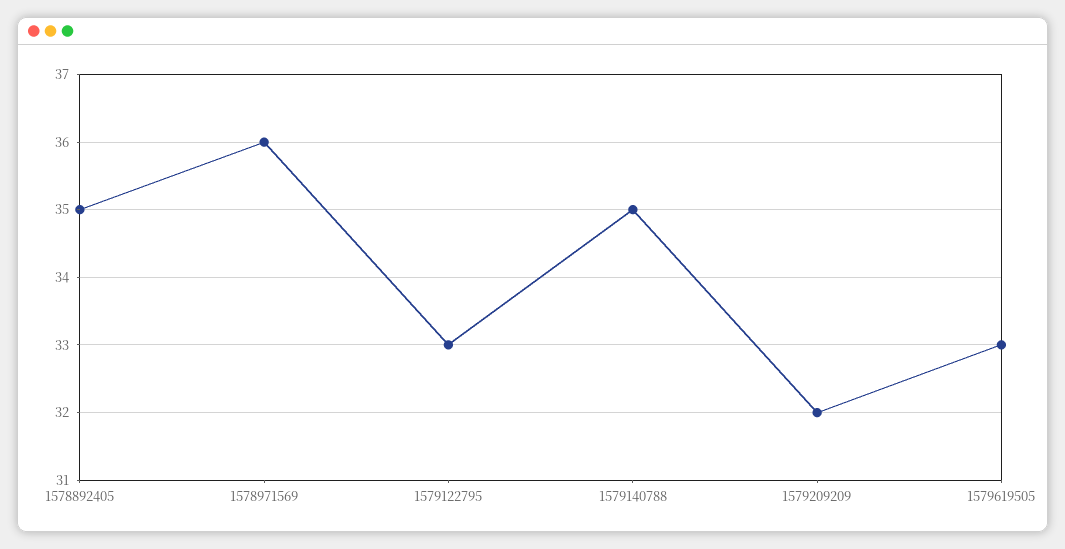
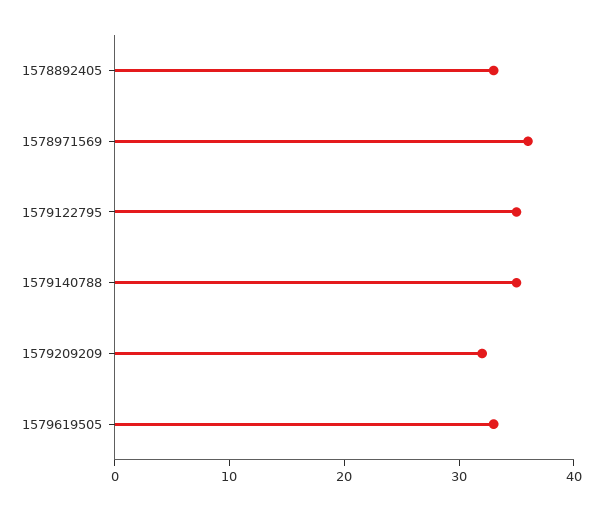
1578892405: 35 -> 33
1579122795: 33 -> 35

